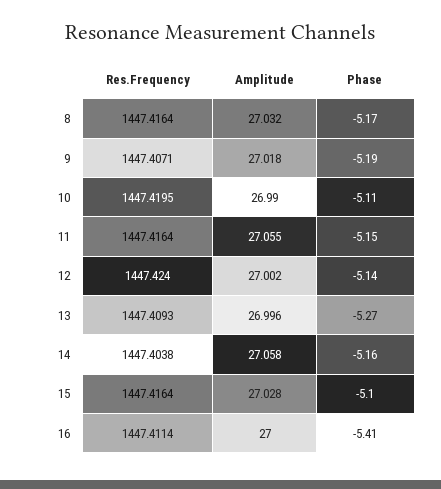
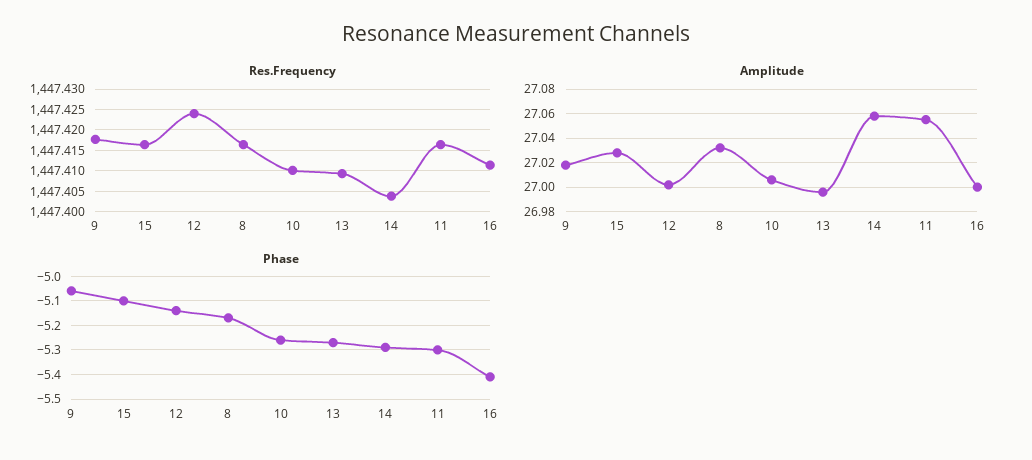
Res.Frequency, 9: 1447.4071 -> 1447.4175
Phase, 9: -5.19 -> -5.05
Res.Frequency, 10: 1447.4195 -> 1447.41
Amplitude, 10: 26.99 -> 27.005
Phase, 10: -5.11 -> -5.25
Phase, 11: -5.15 -> -5.3
Phase, 14: -5.16 -> -5.3

